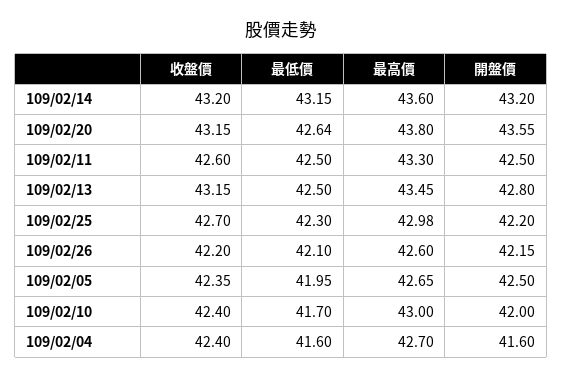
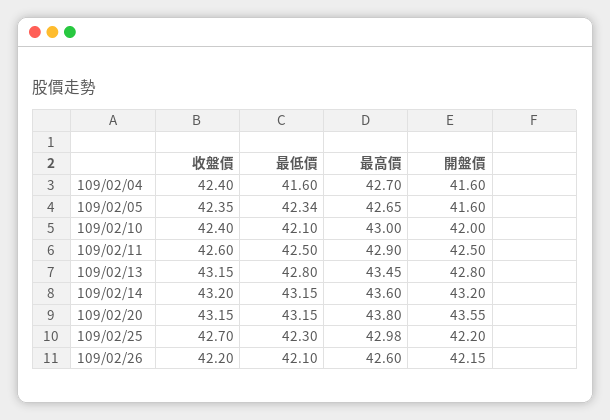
最低價, 109/02/20: 42.64 -> 43.15
最高價, 109/02/11: 43.3 -> 42.9
最低價, 109/02/13: 42.5 -> 42.8
最低價, 109/02/05: 41.95 -> 42.34
開盤價, 109/02/05: 42.5 -> 41.6
最低價, 109/02/10: 41.7 -> 42.1

